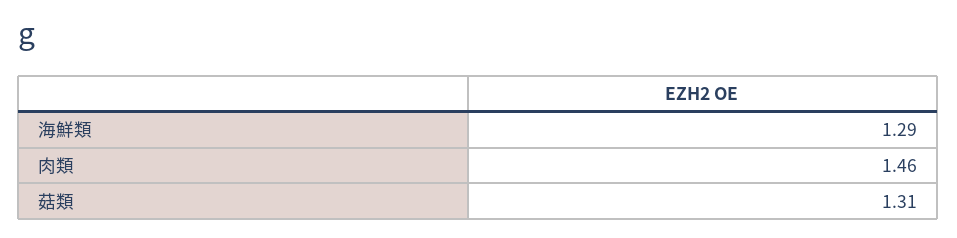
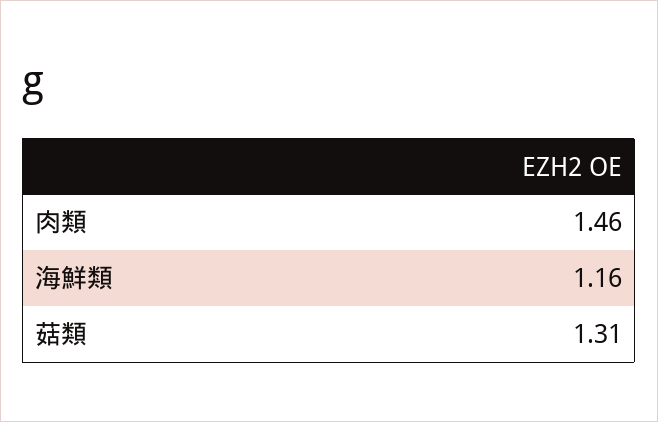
海鮮類: 1.29 -> 1.16

